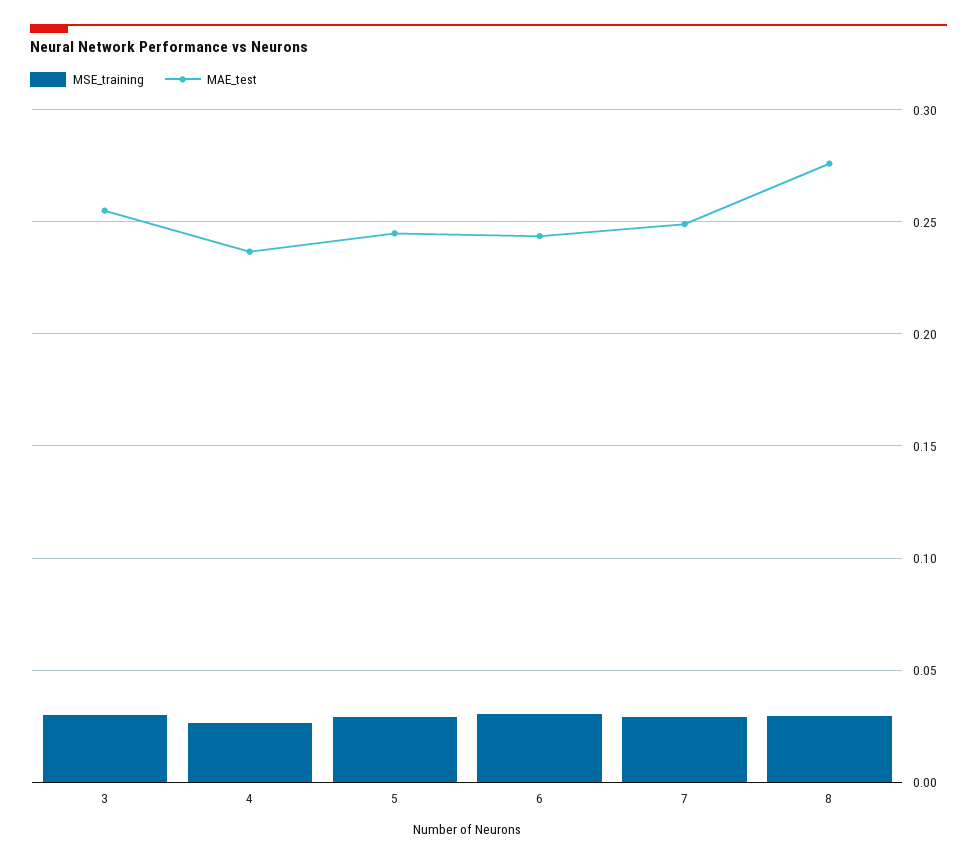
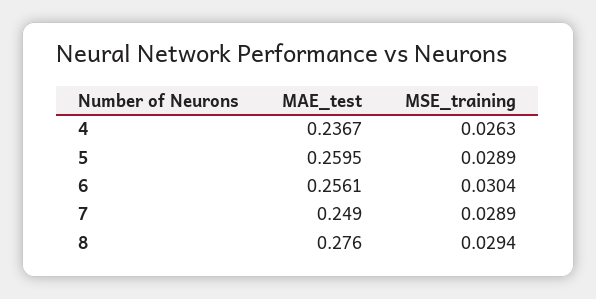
MSE_training, 3: 0.03 -> none
MAE_test, 3: 0.255 -> none
MAE_test, 5: 0.245 -> 0.2595
MAE_test, 6: 0.245 -> 0.2561

